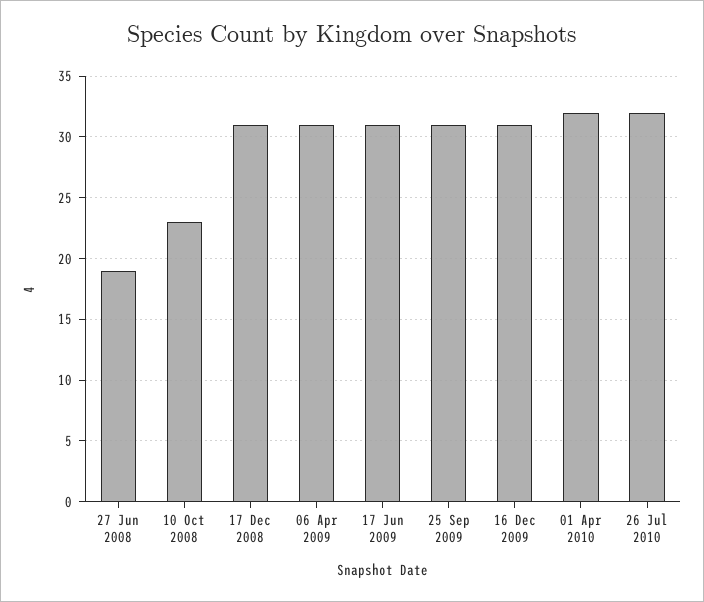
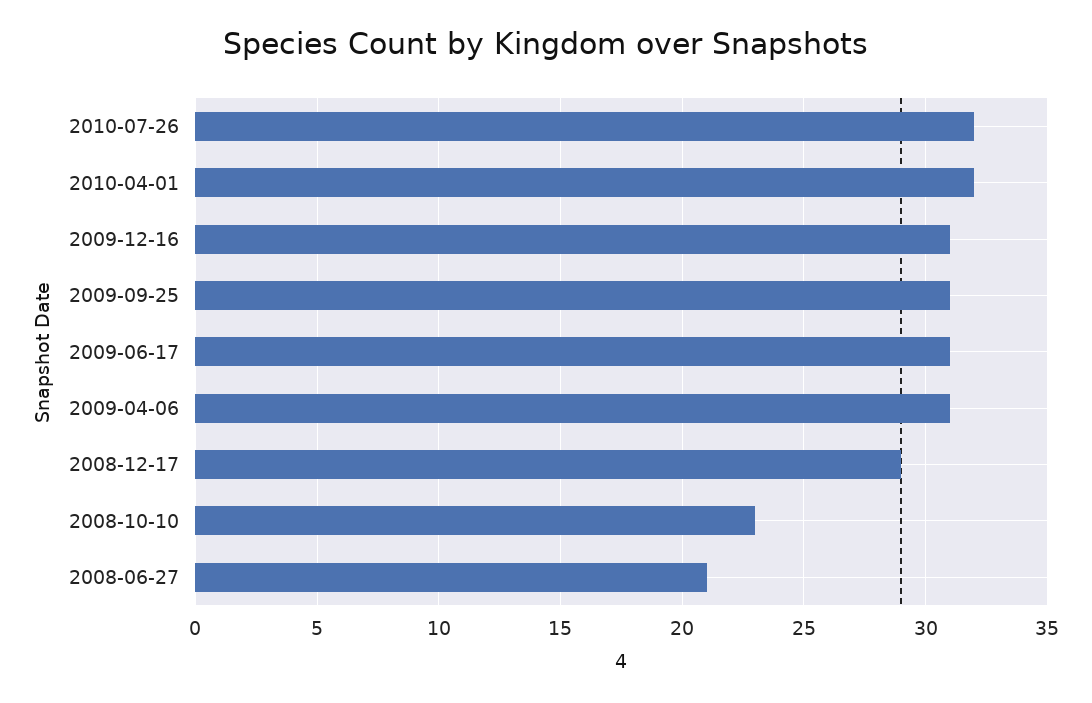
27 Jun 2008: 19 -> 21
17 Dec 2008: 31 -> 29

